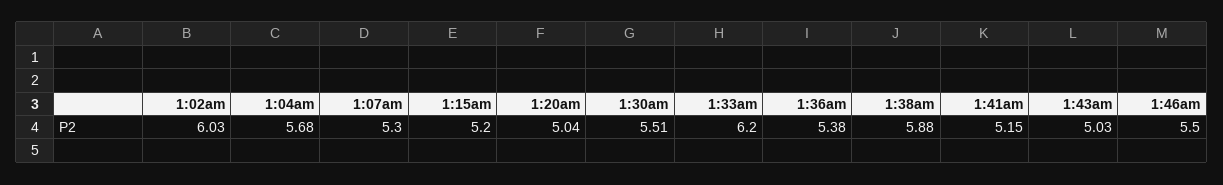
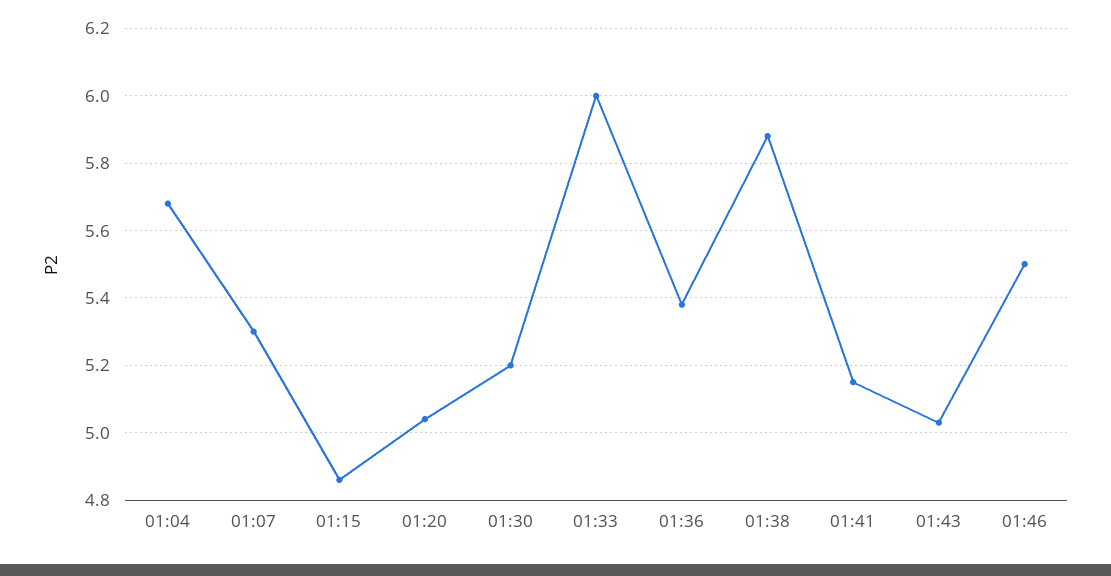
1:02am: 6.03 -> none
1:15am: 5.2 -> 4.85
1:30am: 5.51 -> 5.2
1:33am: 6.2 -> 6

